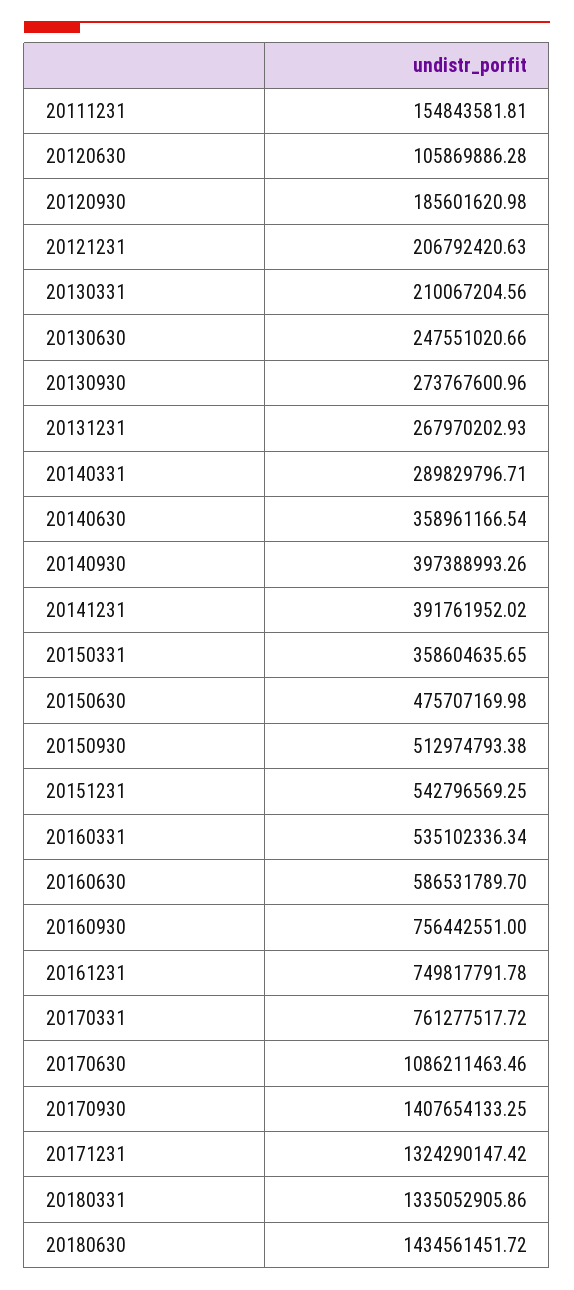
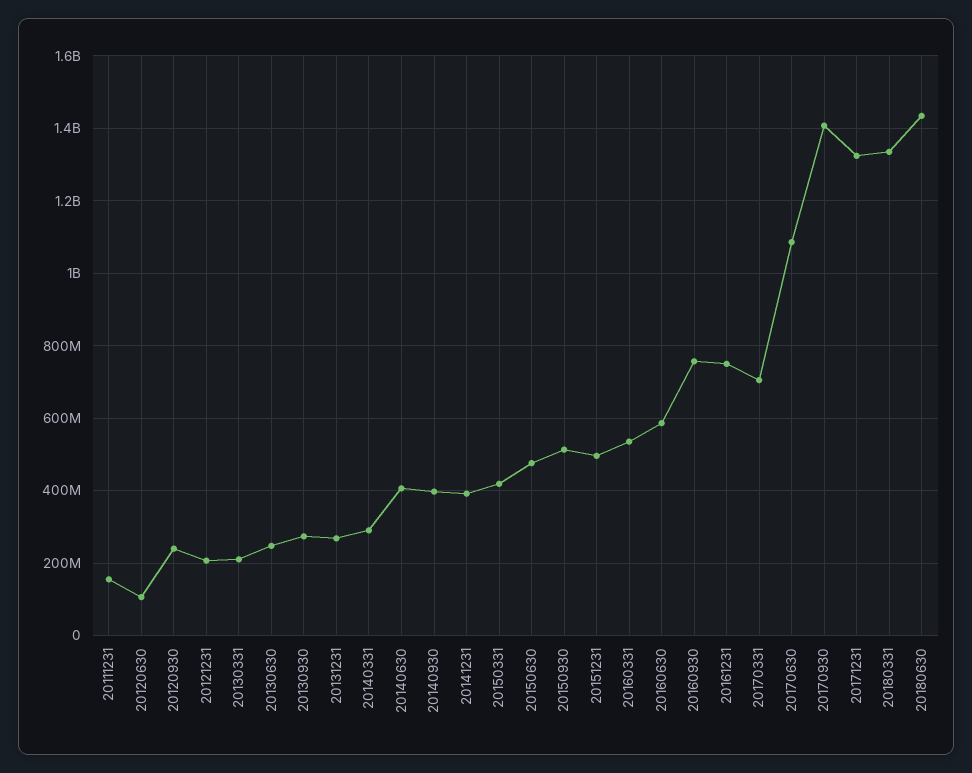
20120930: 185601620.98 -> 240000000
20140630: 358961166.54 -> 400000000
20150331: 358604635.65 -> 420000000
20151231: 542796569.25 -> 500000000
20170331: 761277517.72 -> 700000000

